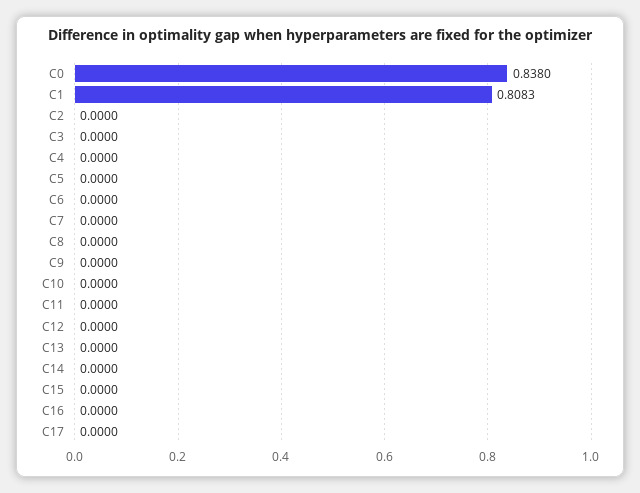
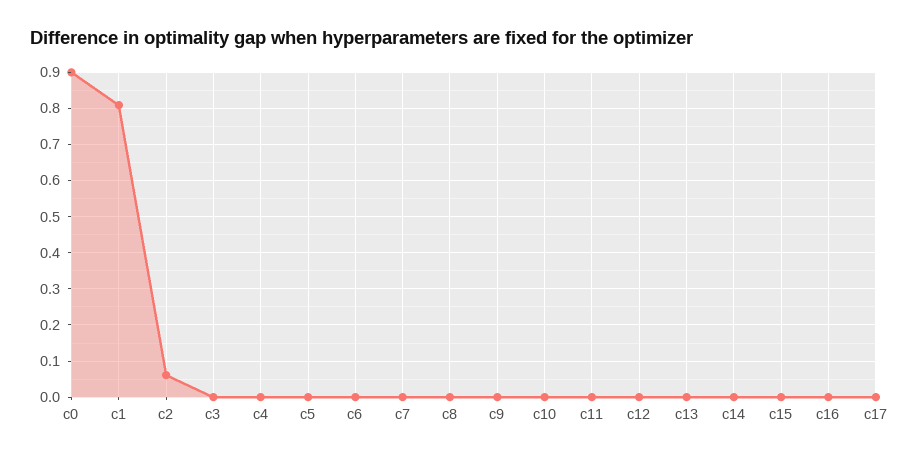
C0: 0.838 -> 0.9
C2: 0 -> 0.06

